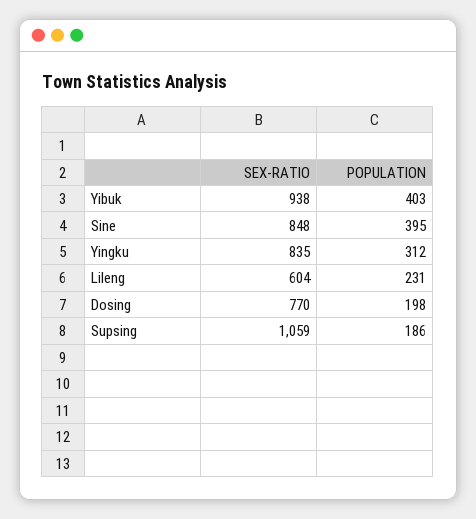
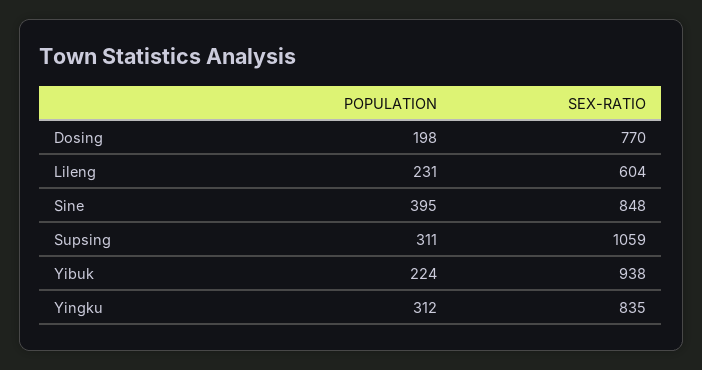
POPULATION, Yibuk: 403 -> 224
POPULATION, Supsing: 186 -> 311

